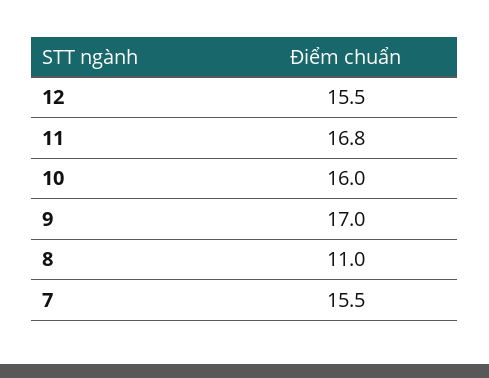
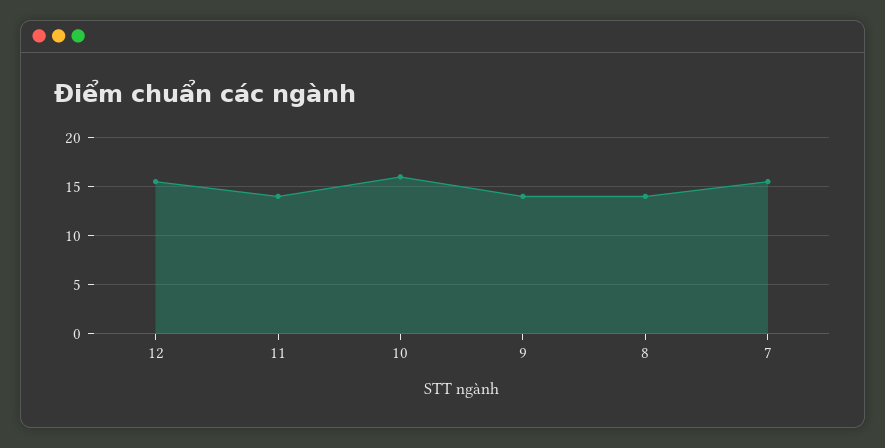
11: 16.8 -> 14
9: 17 -> 14
8: 11 -> 14

